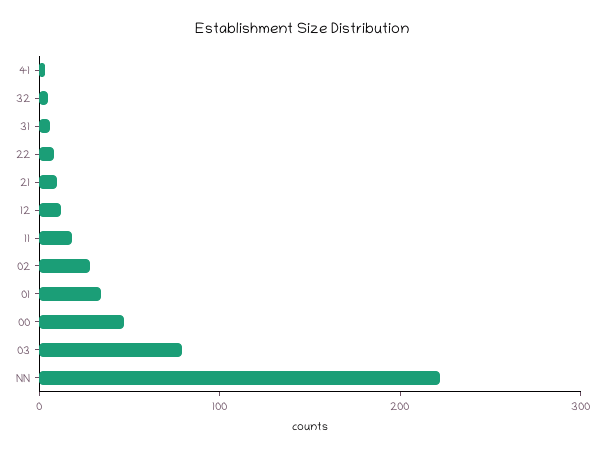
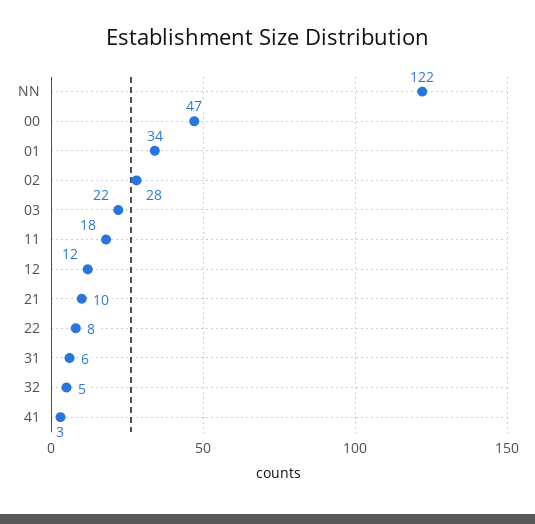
03: 80 -> 22
NN: 220 -> 122

